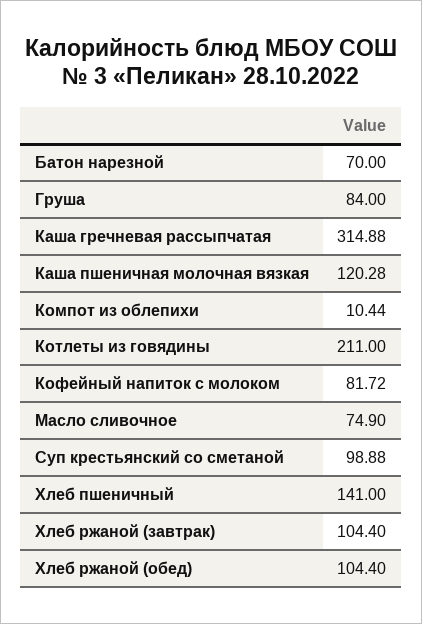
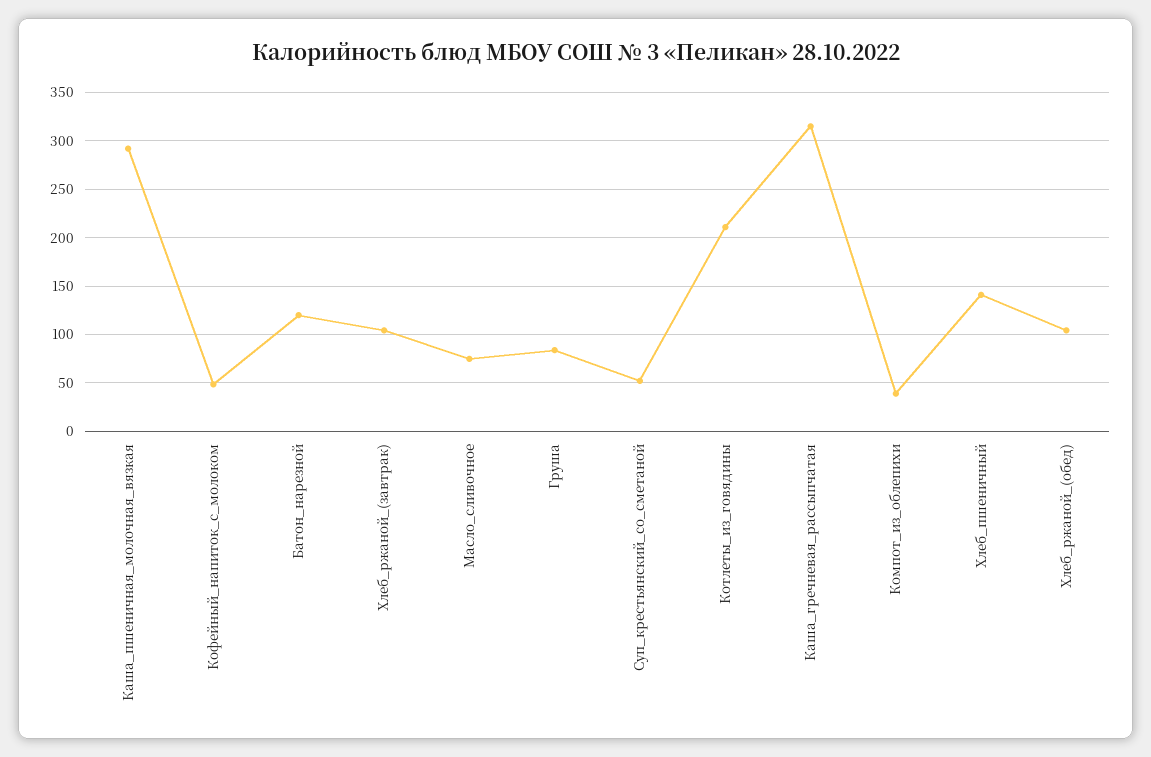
Батон нарезной: 70 -> 120
Каша пшеничная молочная вязкая: 120.28 -> 290
Компот из облепихи: 10.44 -> 40
Кофейный напиток с молоком: 81.72 -> 50
Суп крестьянский со сметаной: 98.88 -> 50

